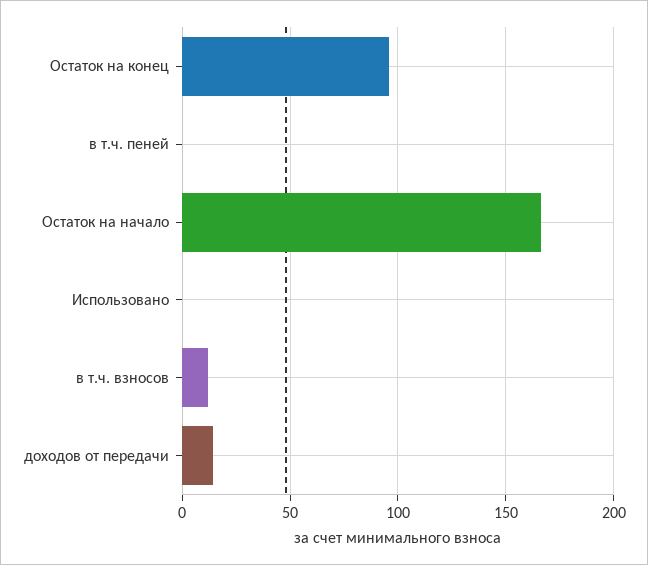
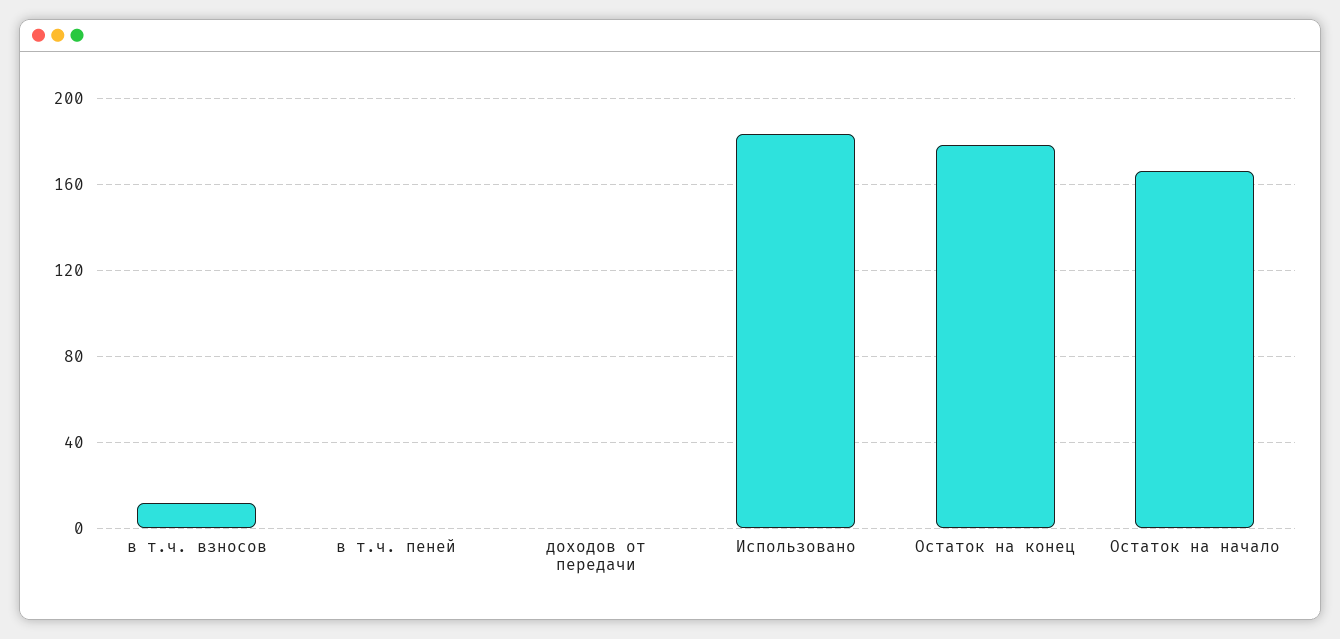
Остаток на конец: 95 -> 180
Использовано: 0 -> 185
доходов от передачи: 15 -> 0

